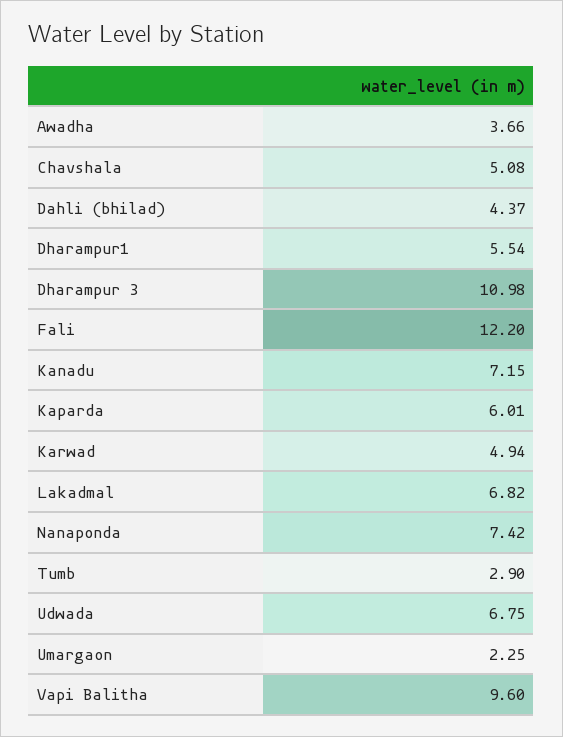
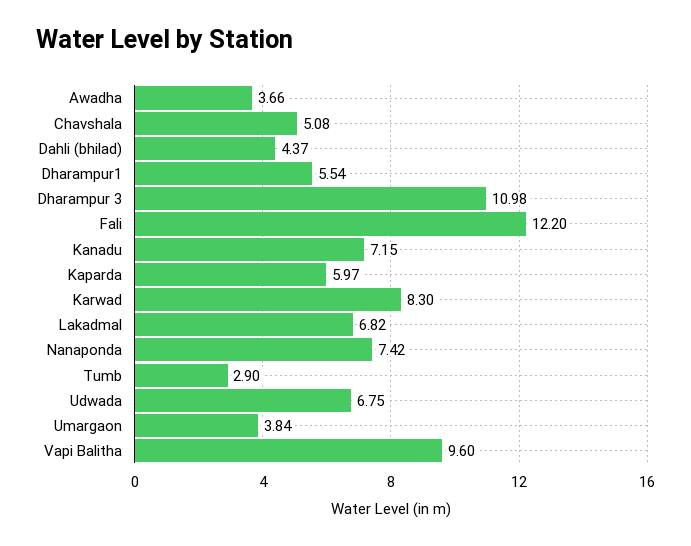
Kaparda: 6.01 -> 5.97
Karwad: 4.94 -> 8.3
Umargaon: 2.25 -> 3.84

